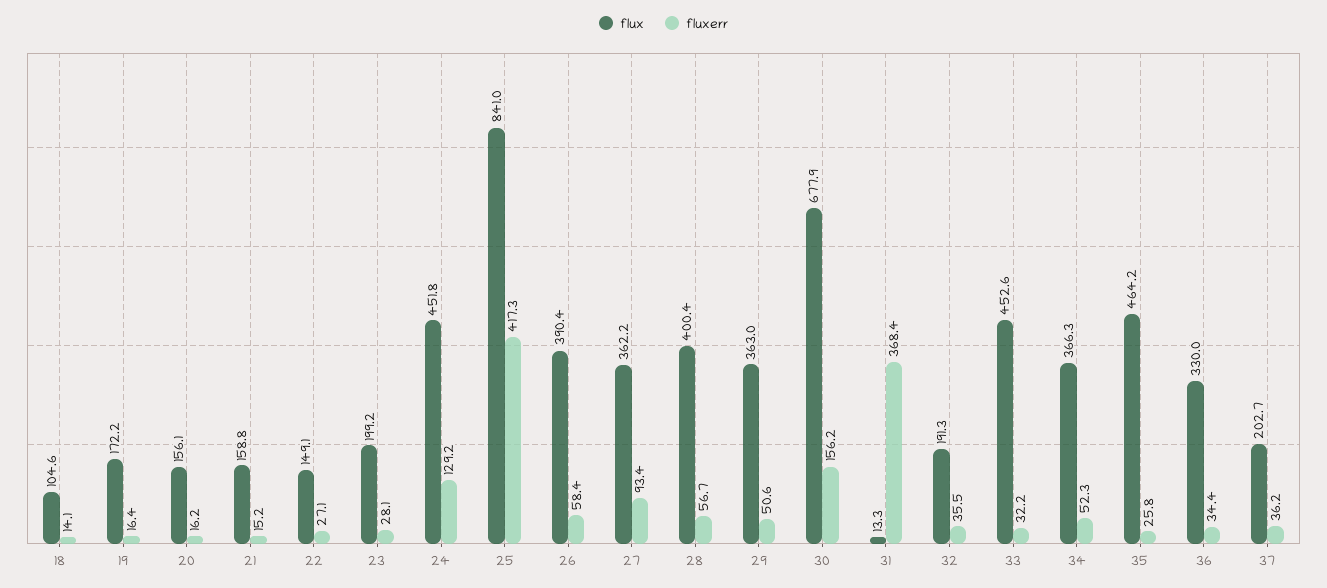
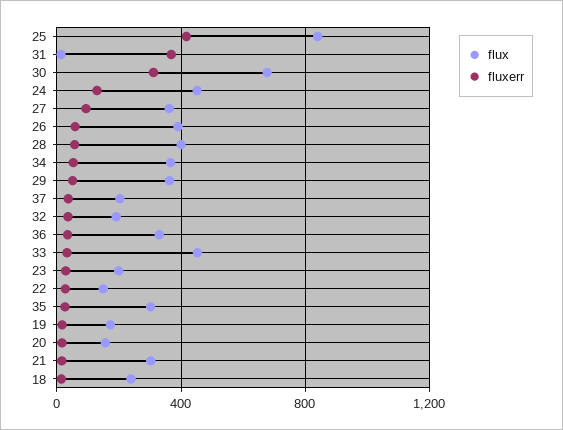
flux, 18: 104.6 -> 250
flux, 21: 158.8 -> 300
fluxerr, 30: 156.2 -> 300
flux, 35: 464.2 -> 300

